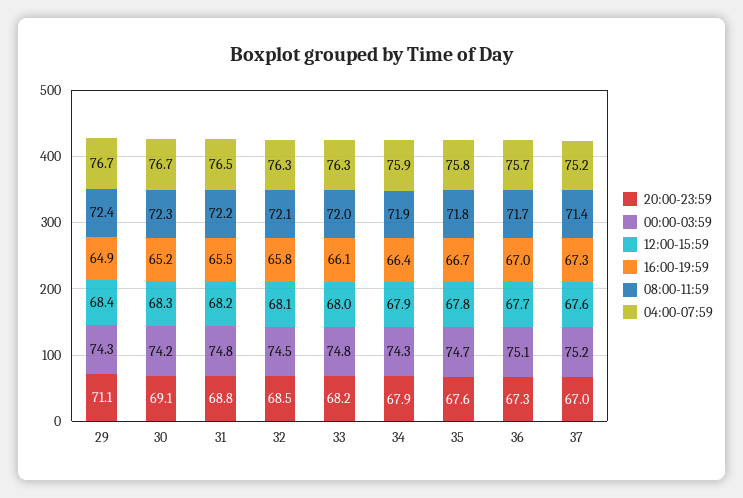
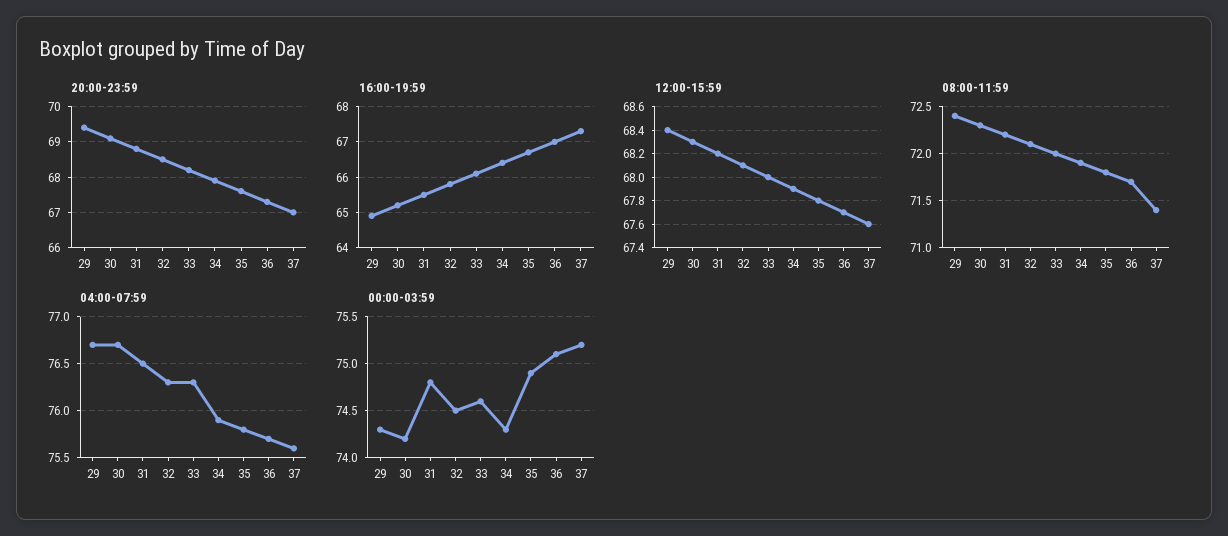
20:00-23:59, 29: 71.1 -> 69.5
00:00-03:59, 33: 74.8 -> 74.6
00:00-03:59, 35: 74.7 -> 74.9
04:00-07:59, 37: 75.2 -> 75.6

